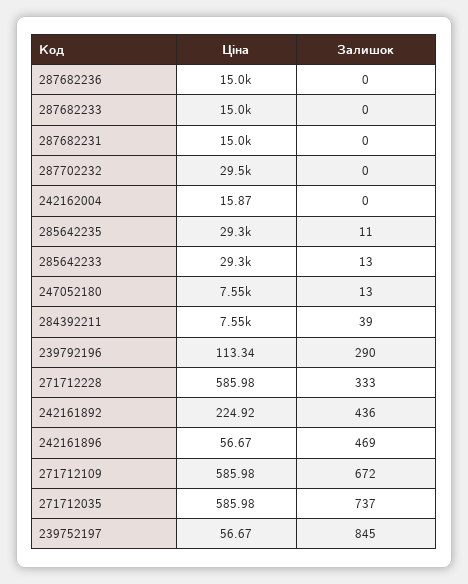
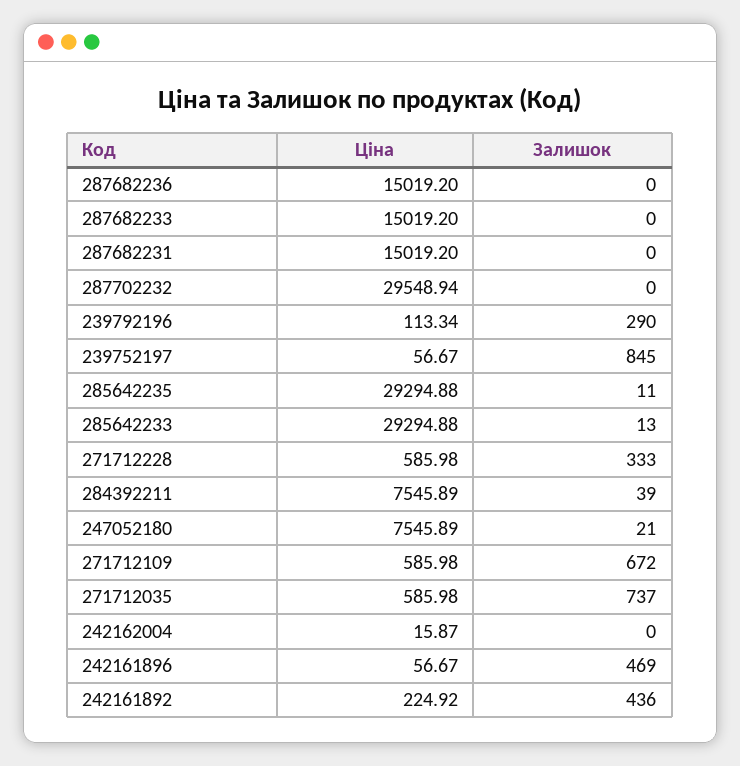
Залишок, 247052180: 13 -> 21

